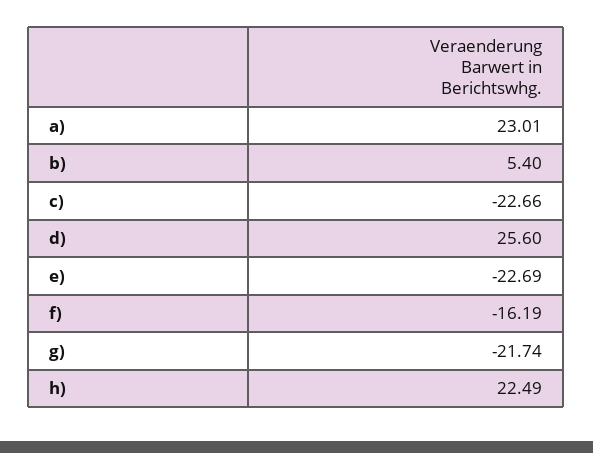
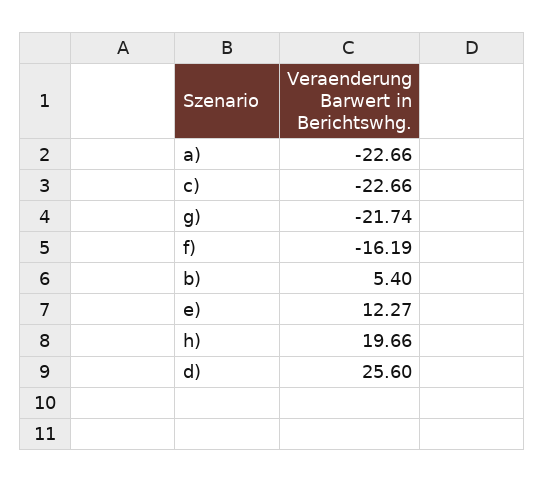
a): 23.01 -> -22.66
e): -22.69 -> 12.27
h): 22.49 -> 19.66

